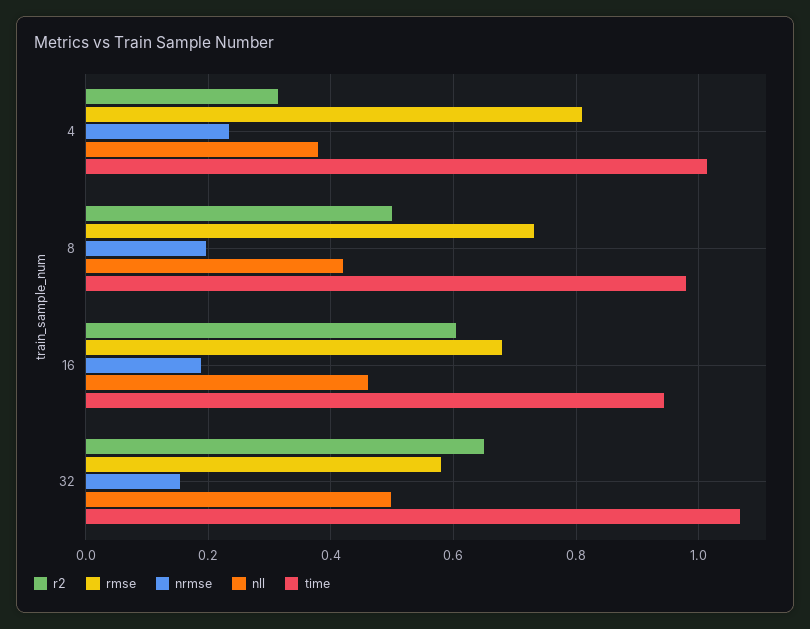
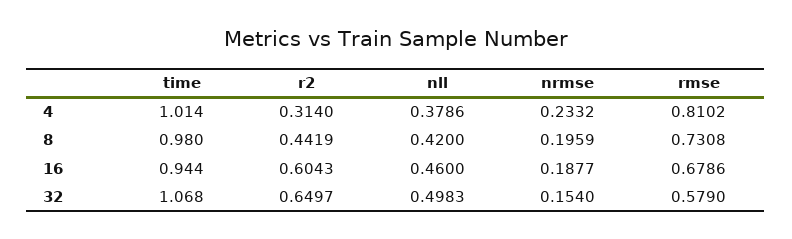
r2, 8: 0.5 -> 0.4419

